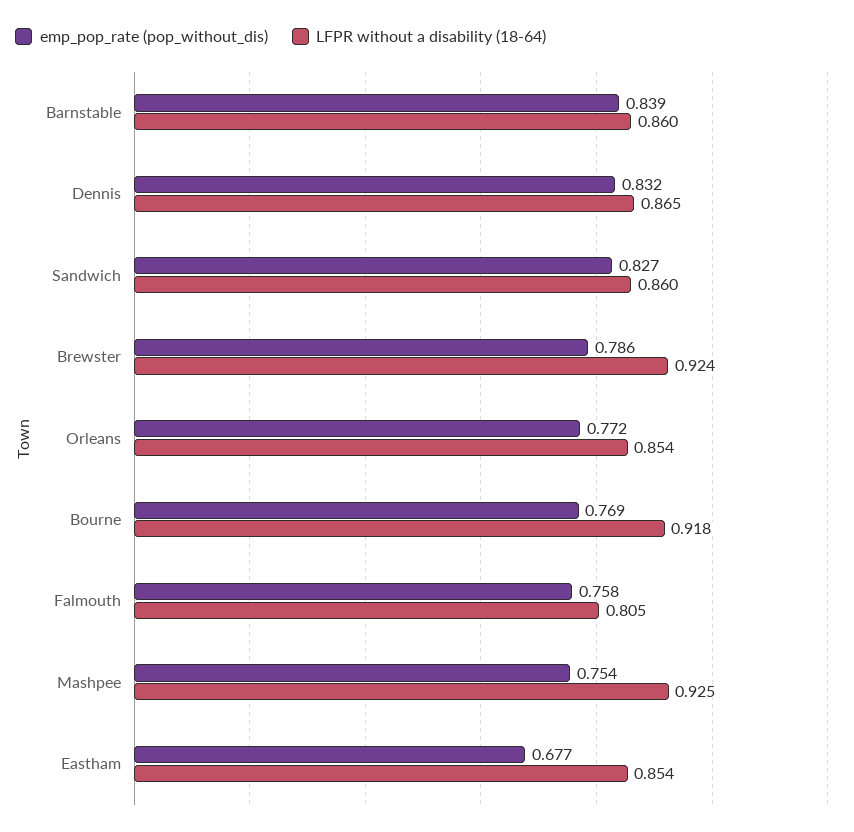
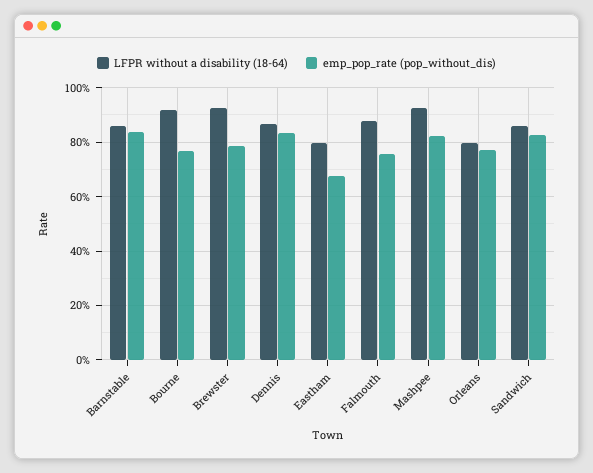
LFPR without a disability (18-64), Orleans: 0.854 -> 0.8
LFPR without a disability (18-64), Falmouth: 0.805 -> 0.875
emp_pop_rate (pop_without_dis), Mashpee: 0.754 -> 0.825
LFPR without a disability (18-64), Eastham: 0.854 -> 0.8

